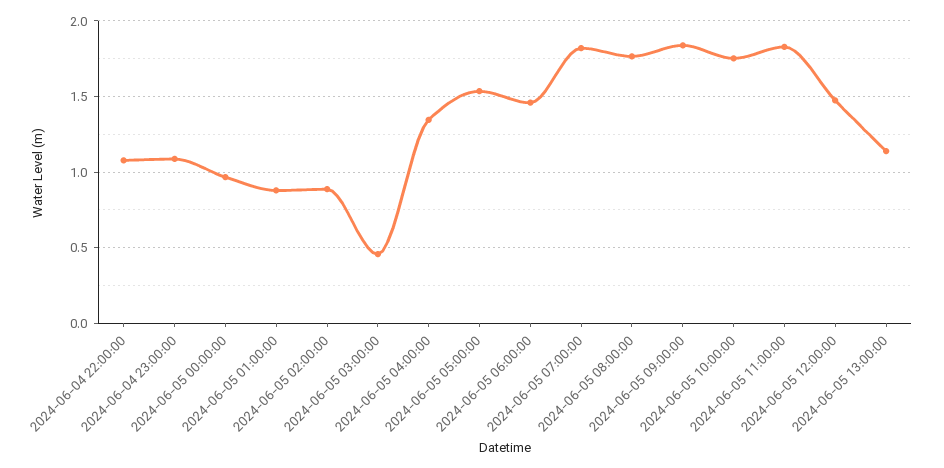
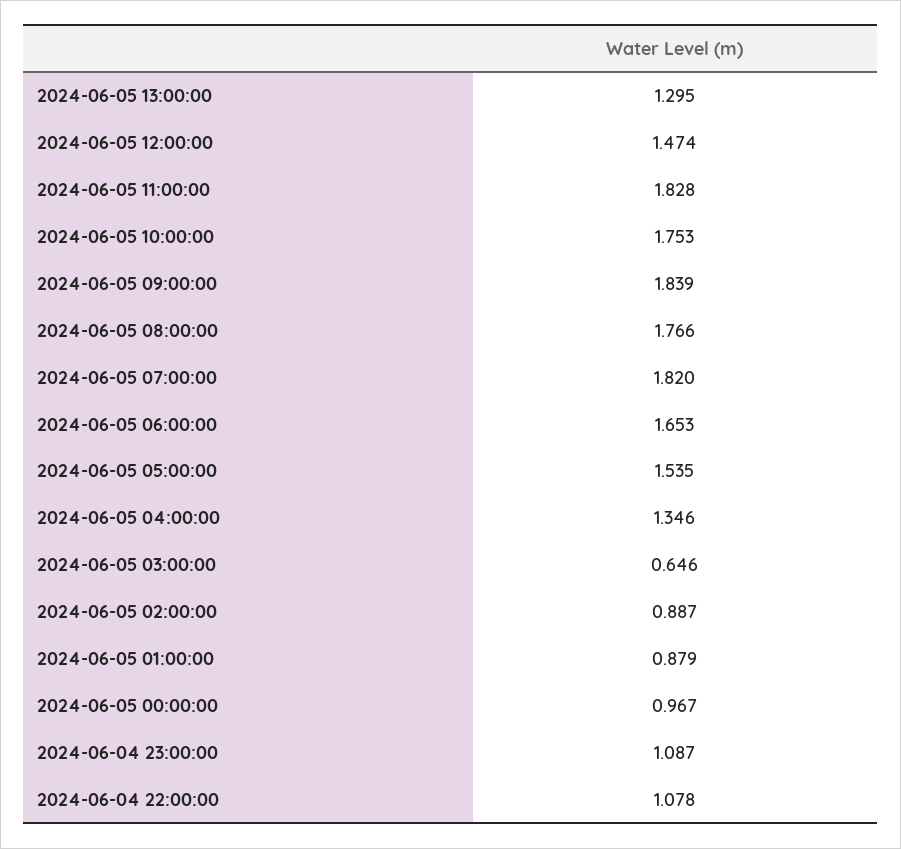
2024-06-05 03:00:00: 0.45 -> 0.646
2024-06-05 06:00:00: 1.45 -> 1.653
2024-06-05 13:00:00: 1.15 -> 1.295

